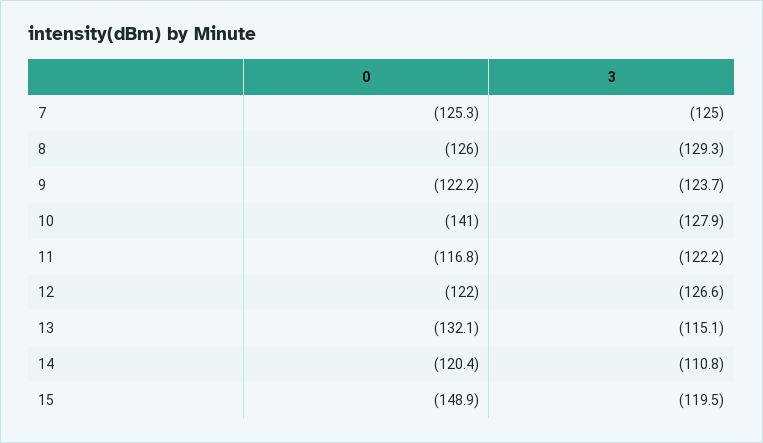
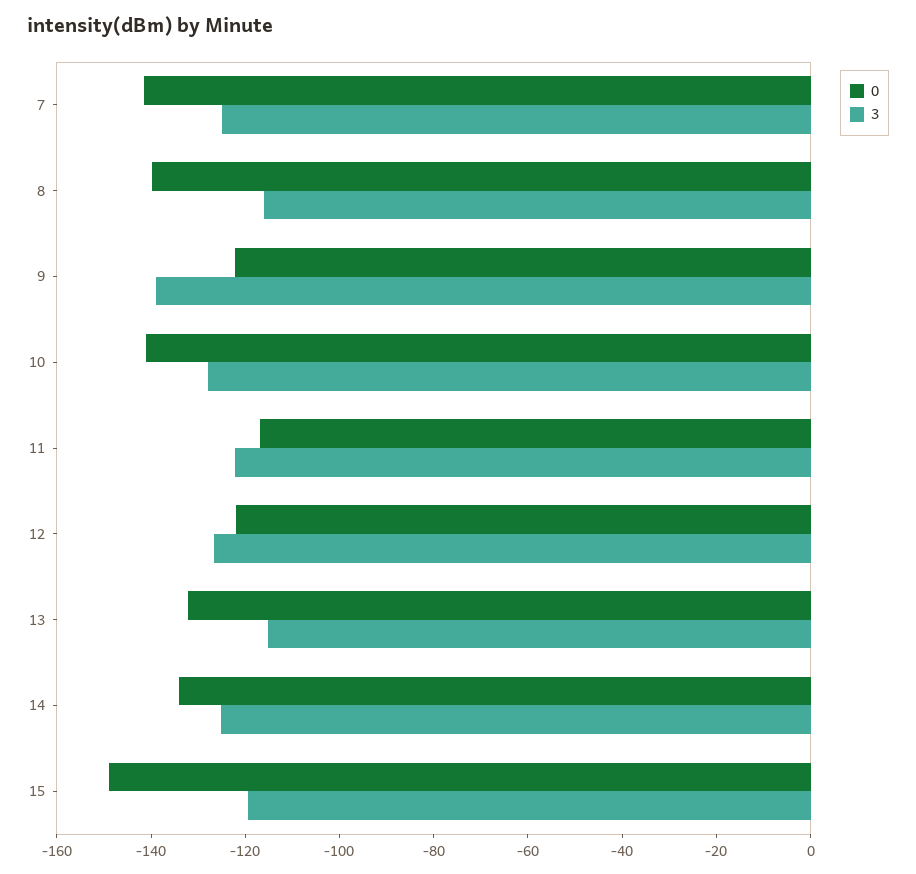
0, 7: -125.3 -> -140
0, 8: -126 -> -140
3, 8: -129.3 -> -115
3, 9: -123.7 -> -140
0, 14: -120.4 -> -135
3, 14: -110.8 -> -125

